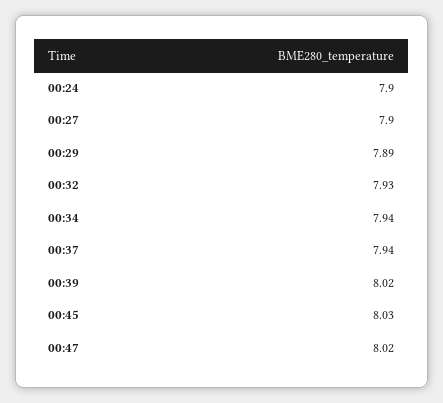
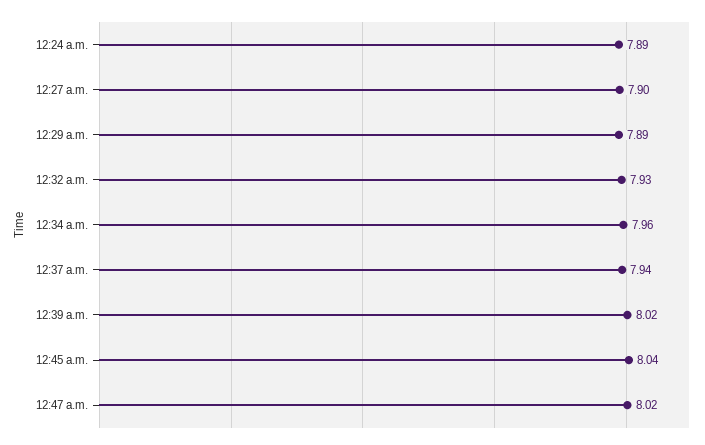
00:24: 7.9 -> 7.89
00:34: 7.94 -> 7.96
00:45: 8.03 -> 8.04

